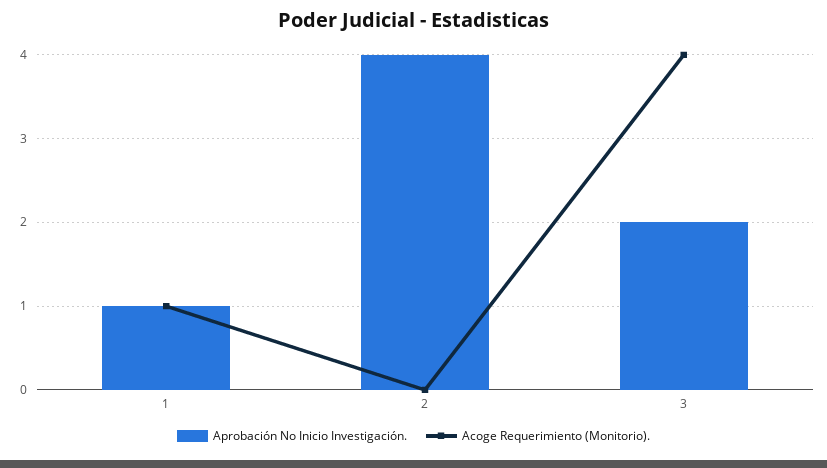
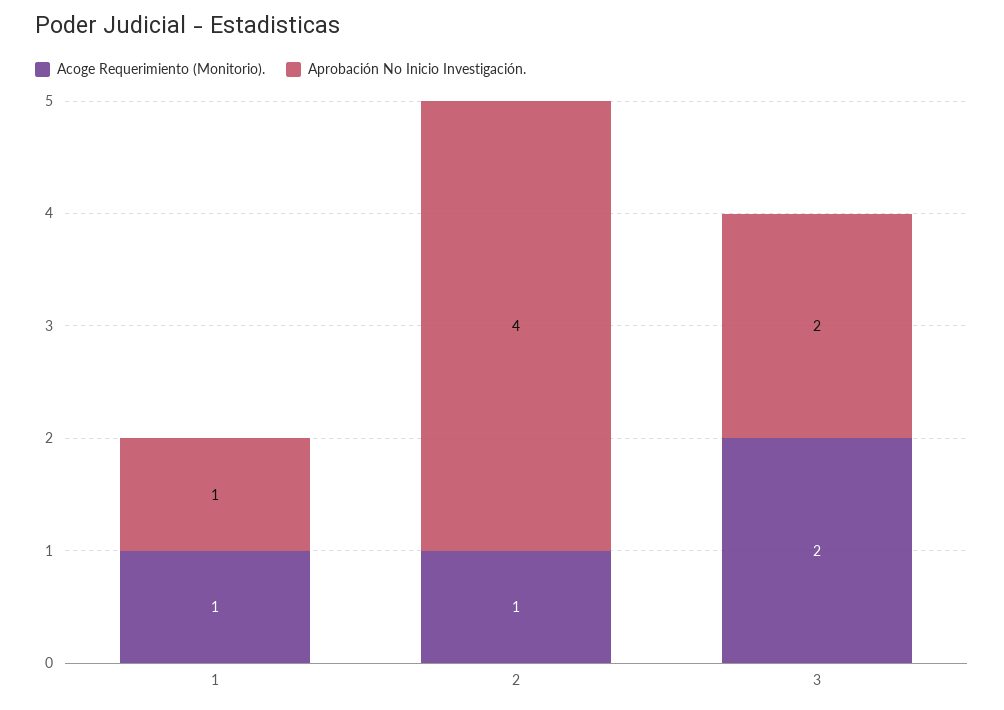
Acoge Requerimiento (Monitorio)., 2: 0 -> 1
Acoge Requerimiento (Monitorio)., 3: 4 -> 2

